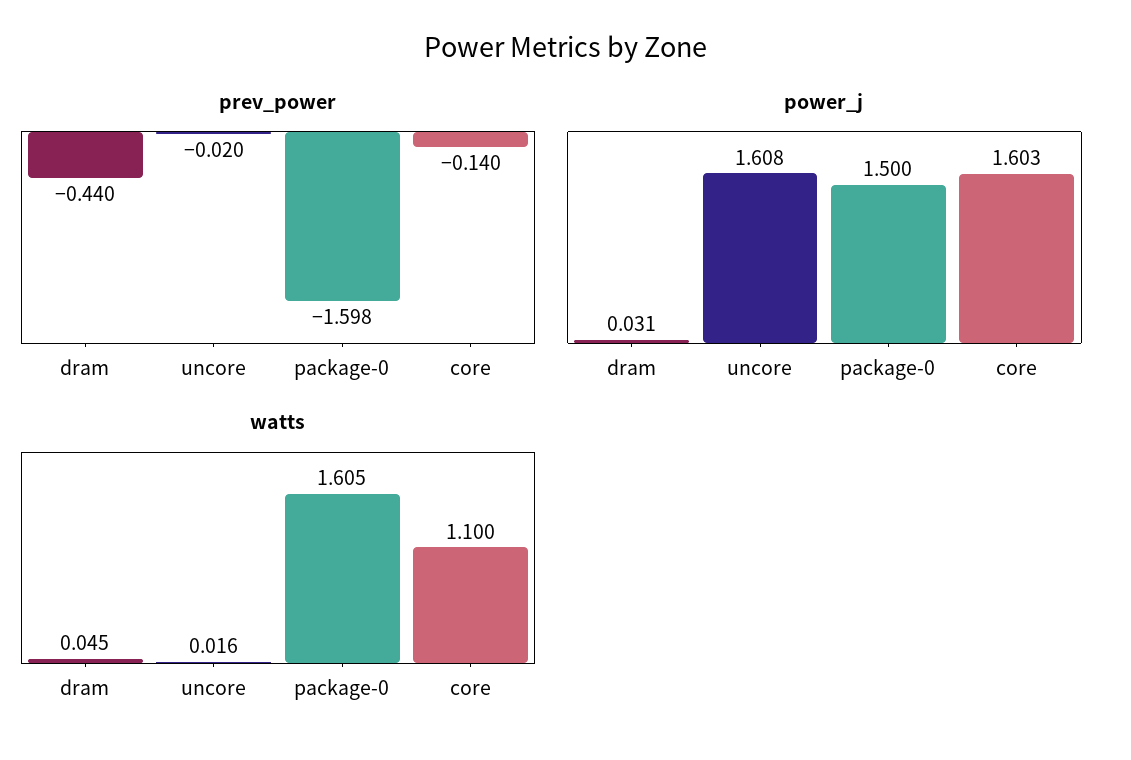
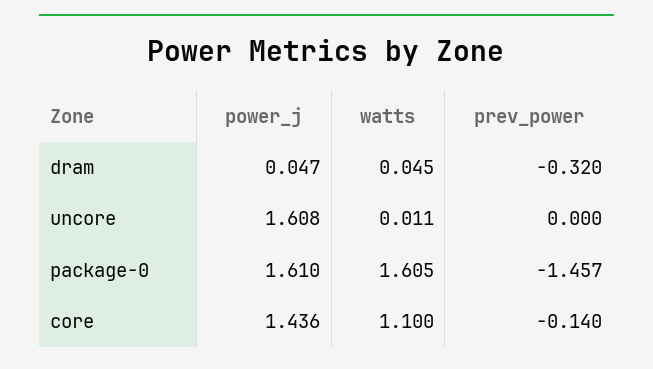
prev_power, dram: -0.44 -> -0.32
prev_power, uncore: -0.02 -> 0
prev_power, package-0: -1.598 -> -1.457
power_j, dram: 0.031 -> 0.047
power_j, package-0: 1.5 -> 1.61
power_j, core: 1.603 -> 1.436
watts, uncore: 0.016 -> 0.011

